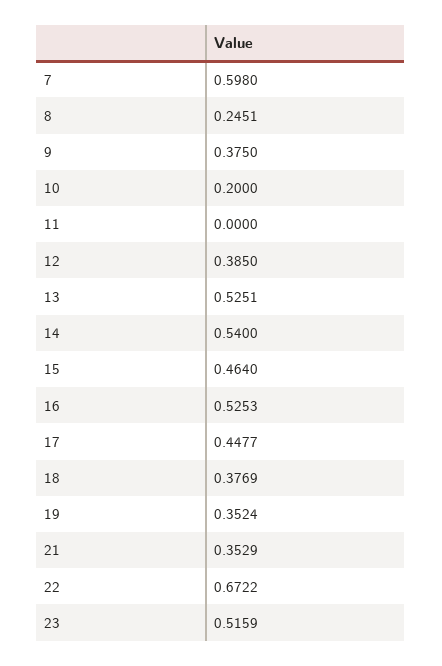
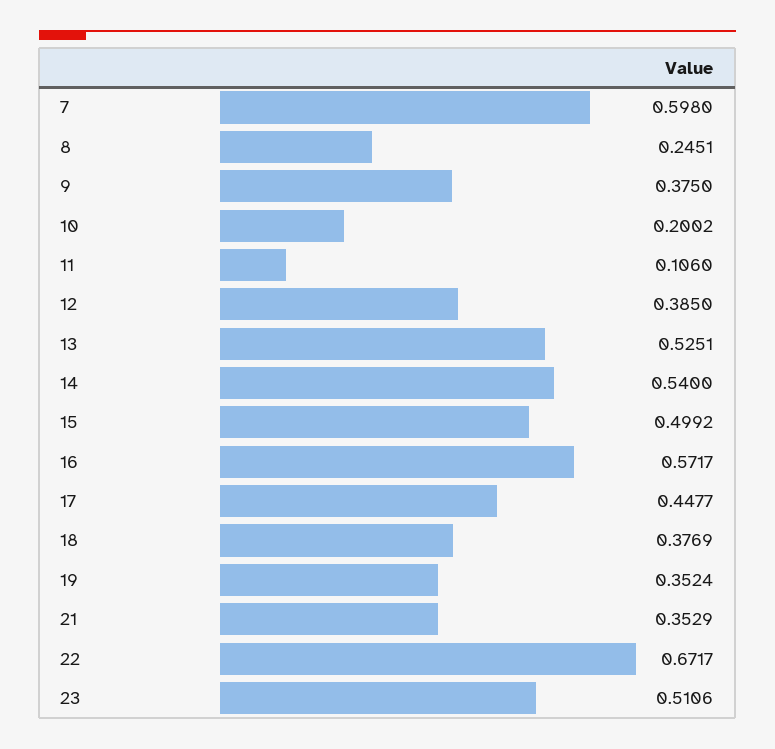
10: 0.2 -> 0.2002
11: 0 -> 0.106
15: 0.464 -> 0.4992
16: 0.5253 -> 0.5717
22: 0.6722 -> 0.6717
23: 0.5159 -> 0.5106

